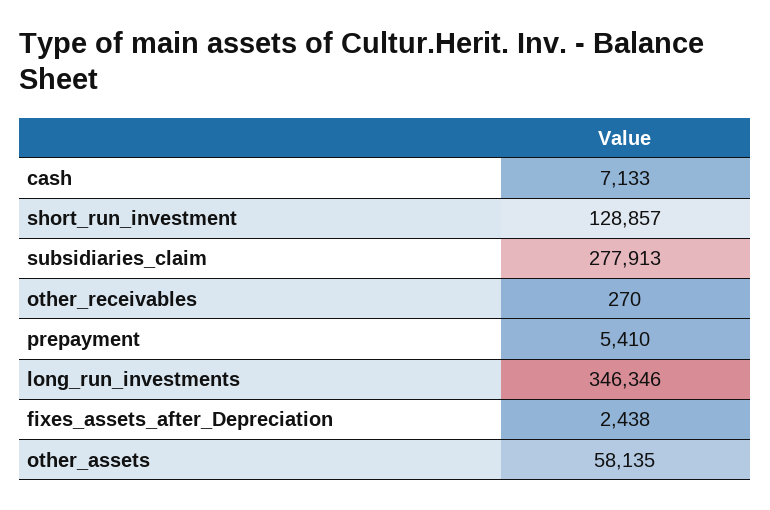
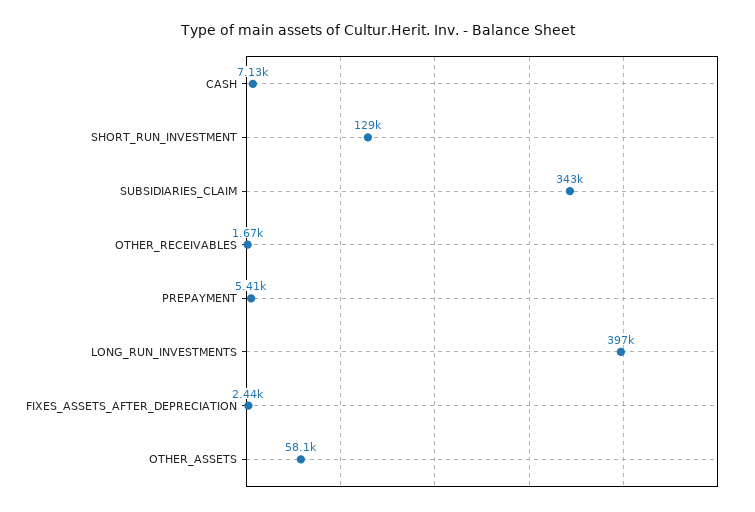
subsidiaries_claim: 277913 -> 343000
other_receivables: 270 -> 1670
long_run_investments: 346346 -> 397000

